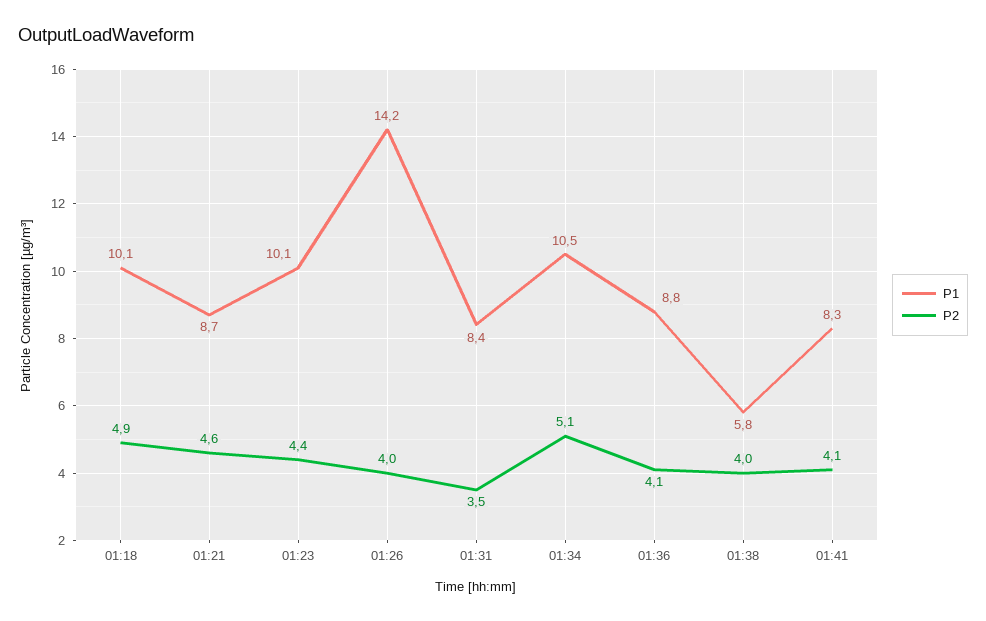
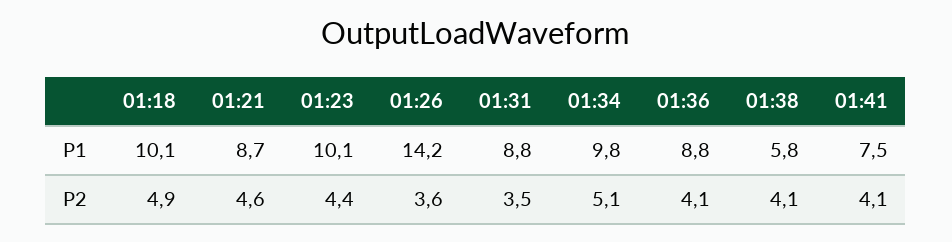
P2, 01:26: 4 -> 3.6
P1, 01:31: 8.4 -> 8.8
P1, 01:34: 10.5 -> 9.8
P2, 01:38: 4 -> 4.1
P1, 01:41: 8.3 -> 7.5

